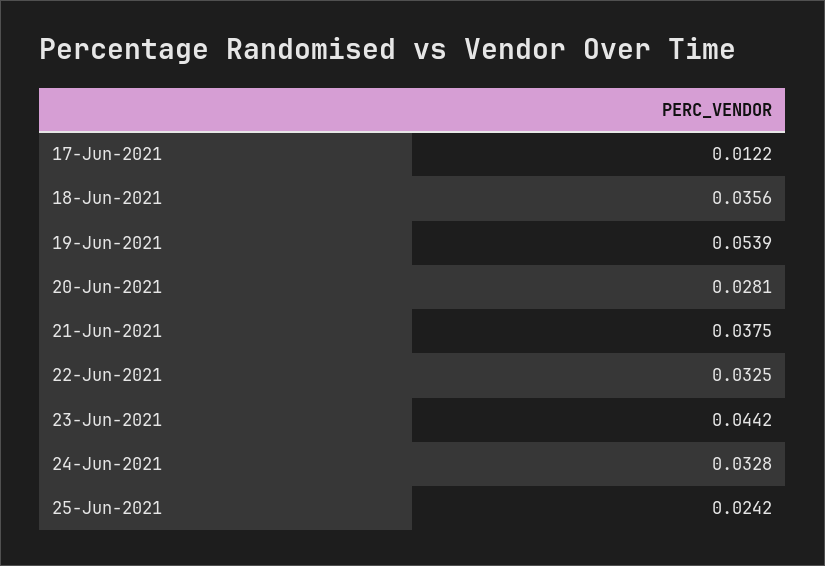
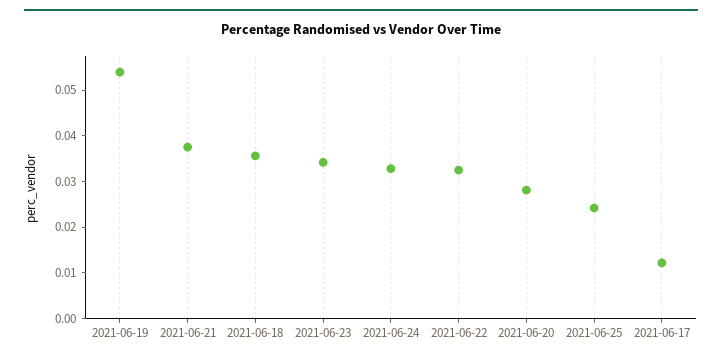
23-Jun-2021: 0.0442 -> 0.034

